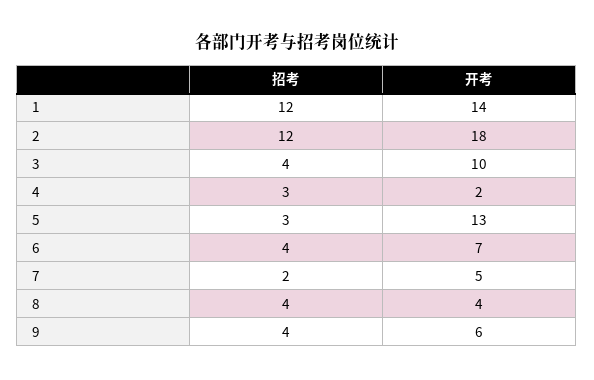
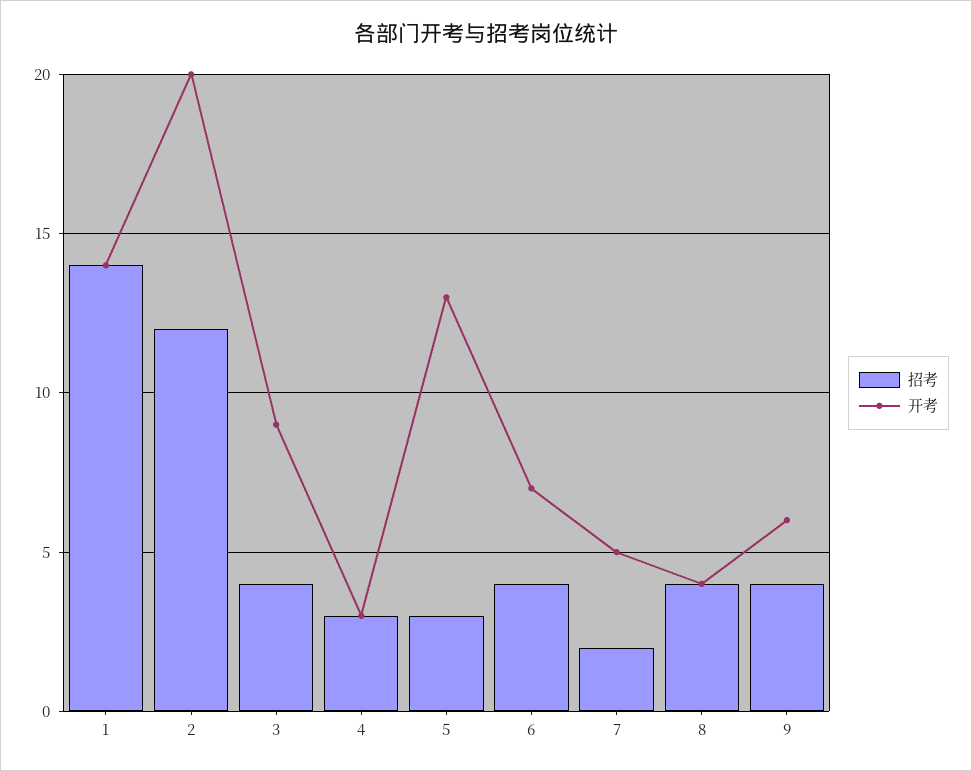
招考, 1: 12 -> 14
开考, 2: 18 -> 20
开考, 3: 10 -> 9
开考, 4: 2 -> 3

